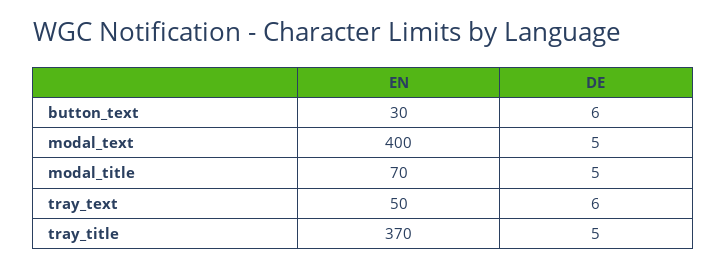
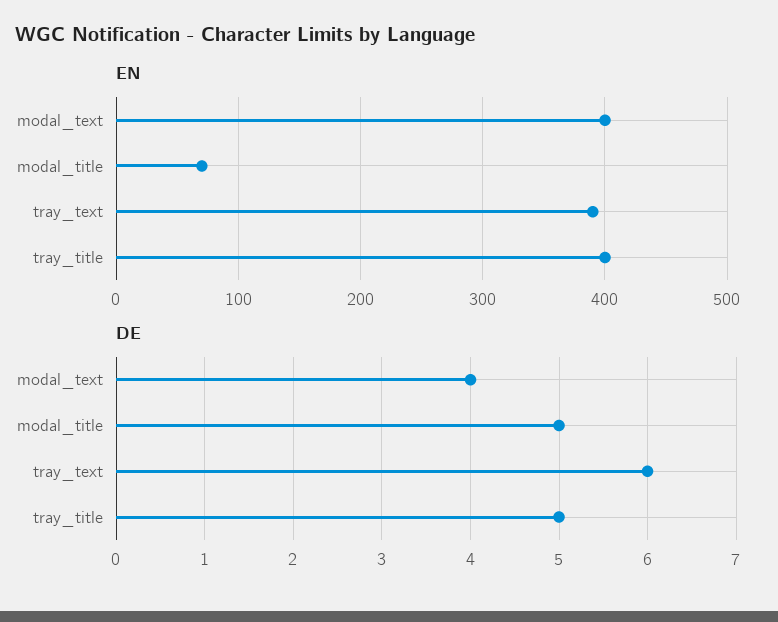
EN, button_text: 30 -> none
DE, button_text: 6 -> none
DE, modal_text: 5 -> 4
EN, tray_text: 50 -> 390
EN, tray_title: 370 -> 400

